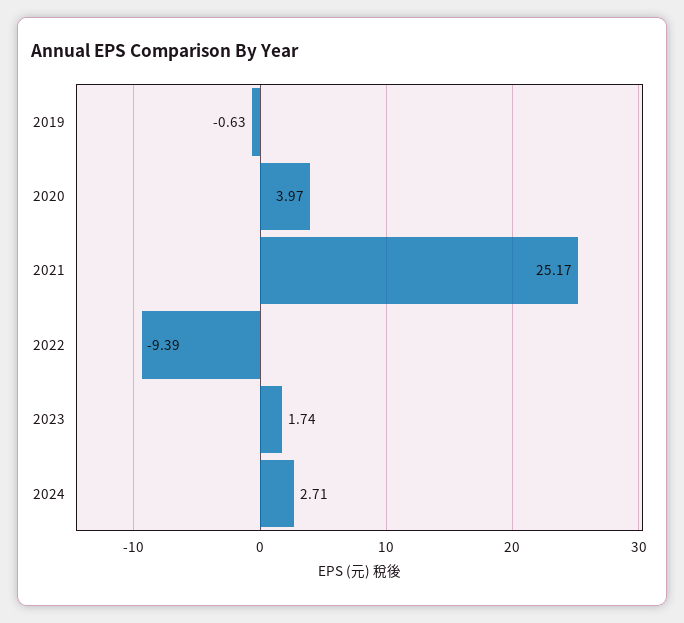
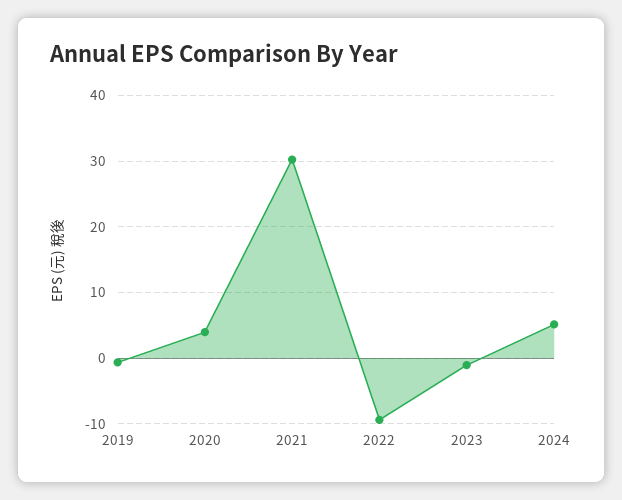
2021: 25.17 -> 30
2023: 1.74 -> -1
2024: 2.71 -> 5

